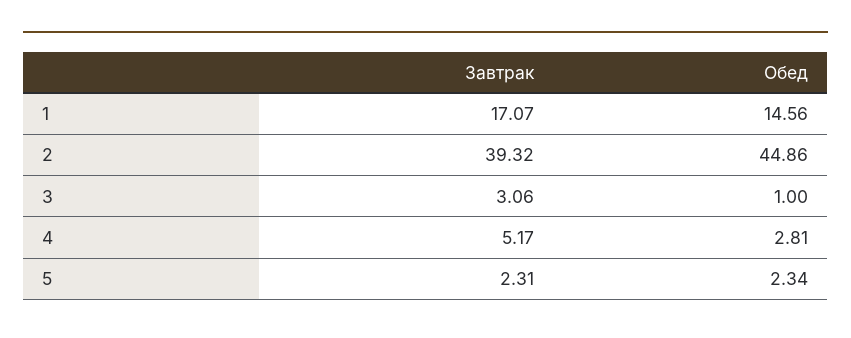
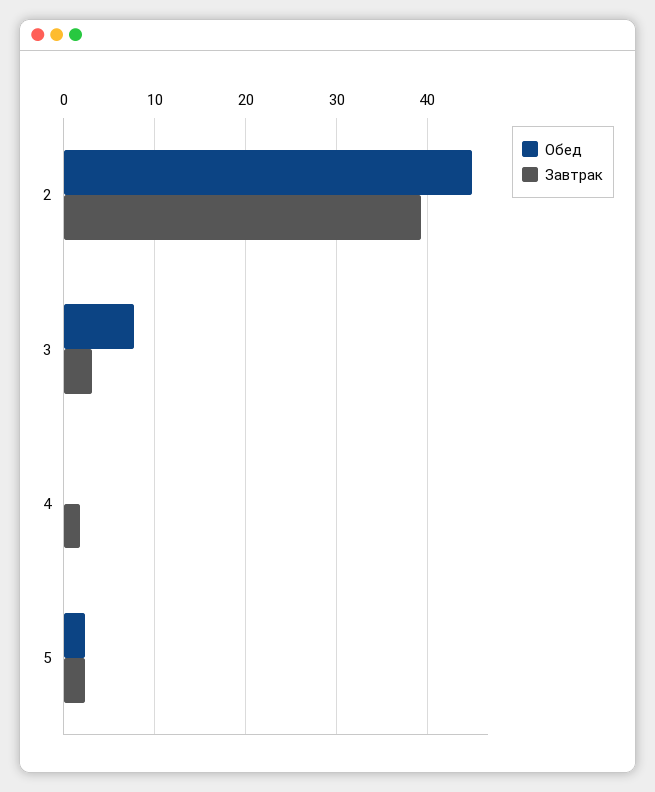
Завтрак, 1: 17.07 -> none
Обед, 1: 14.56 -> none
Обед, 3: 1 -> 8
Завтрак, 4: 5.17 -> 2
Обед, 4: 2.81 -> 0

